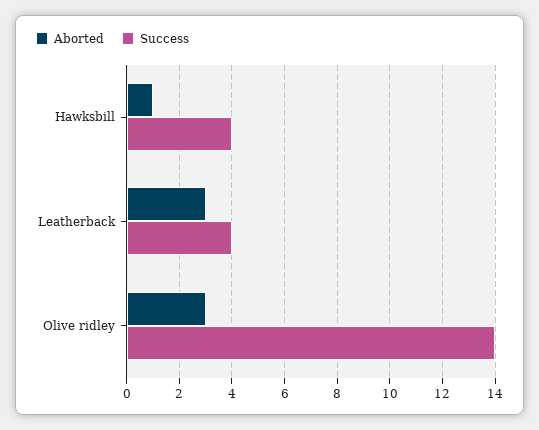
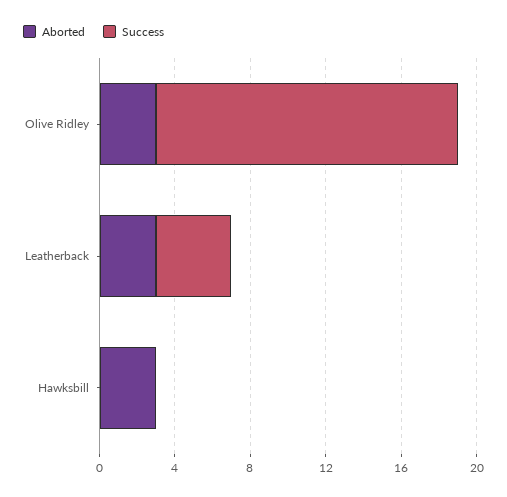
Aborted, Hawksbill: 1 -> 3
Success, Hawksbill: 4 -> 0
Success, Olive ridley: 14 -> 16

